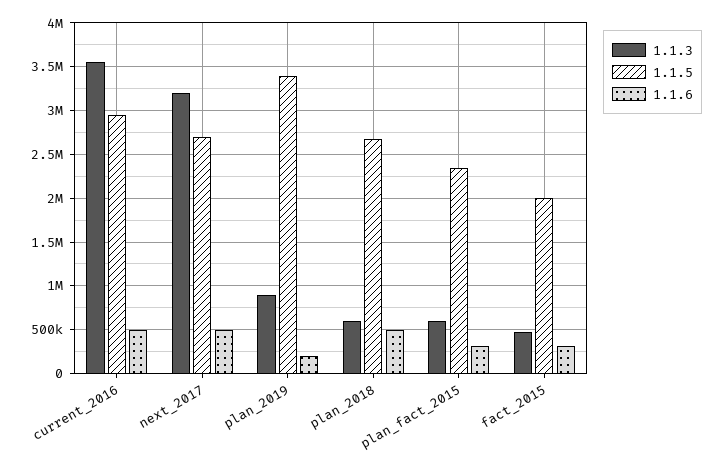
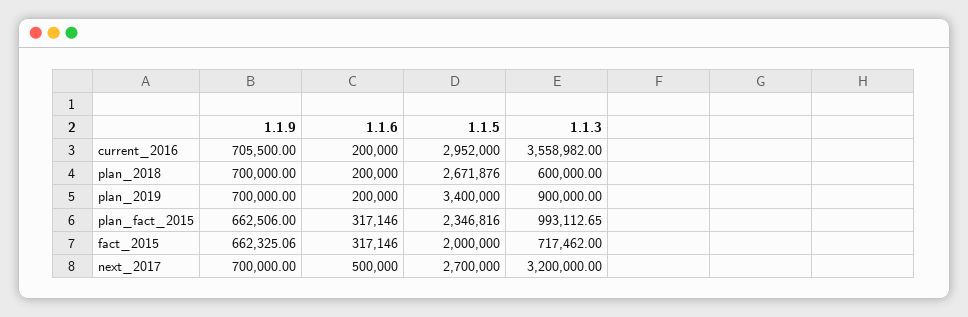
1.1.6, current_2016: 500000 -> 200000
1.1.6, plan_2018: 500000 -> 200000
1.1.3, plan_fact_2015: 600000 -> 993112.65
1.1.3, fact_2015: 500000 -> 717462
1.1.9, current_2016: none -> 705500
1.1.9, plan_2018: none -> 700000
1.1.9, plan_2019: none -> 700000
1.1.9, plan_fact_2015: none -> 662506
1.1.9, fact_2015: none -> 662325.06
1.1.9, next_2017: none -> 700000

